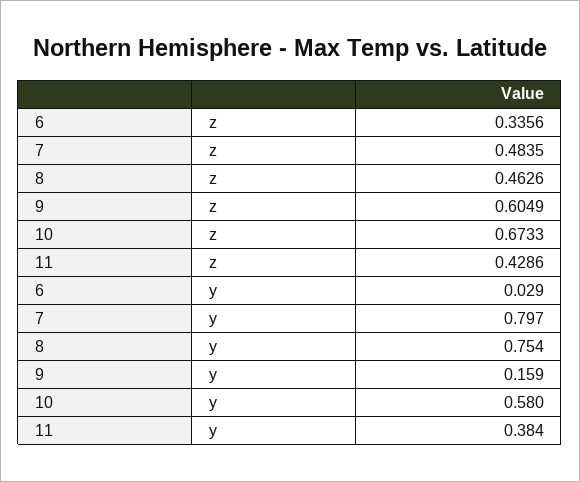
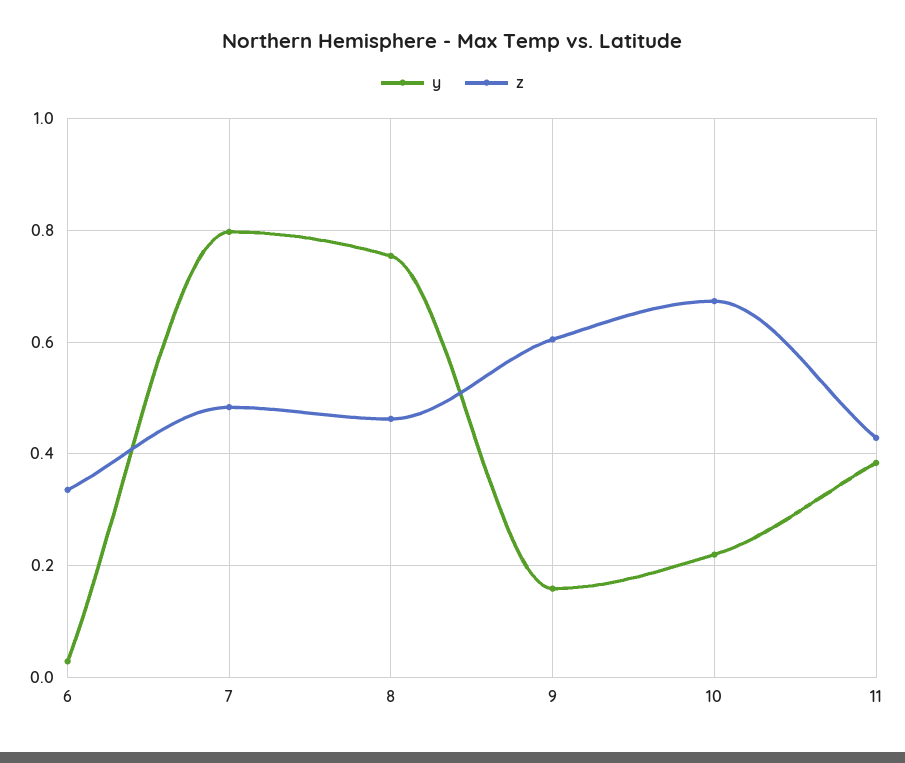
y, 10: 0.58 -> 0.22

